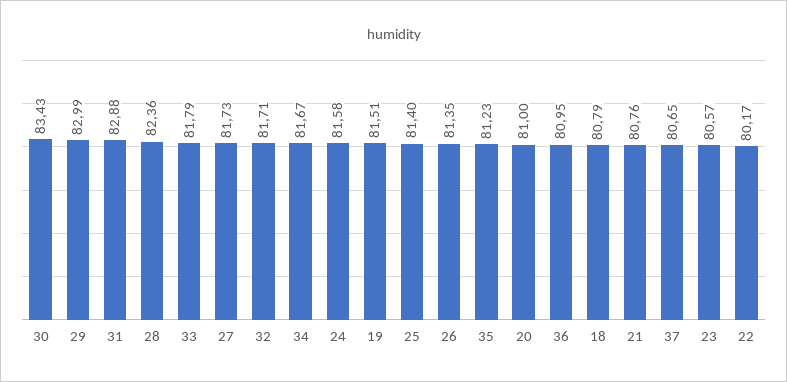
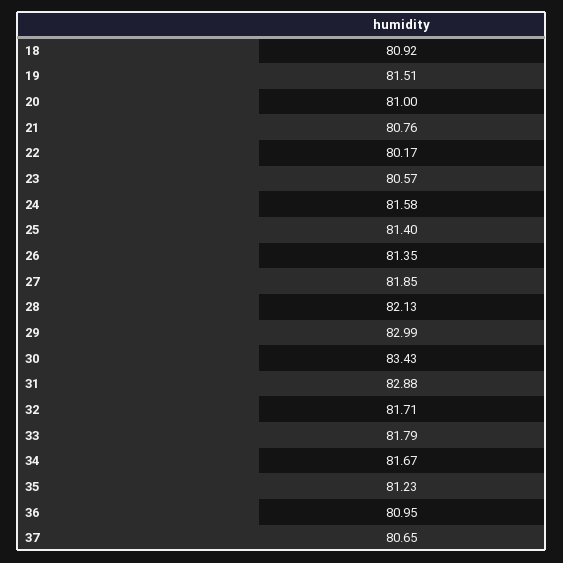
28: 82.36 -> 82.13
27: 81.73 -> 81.85
18: 80.79 -> 80.92

